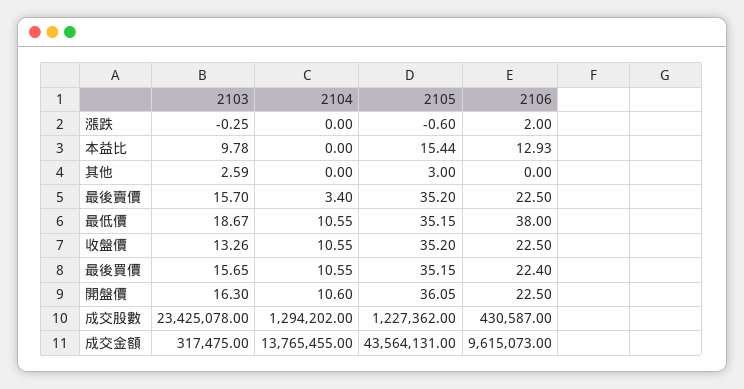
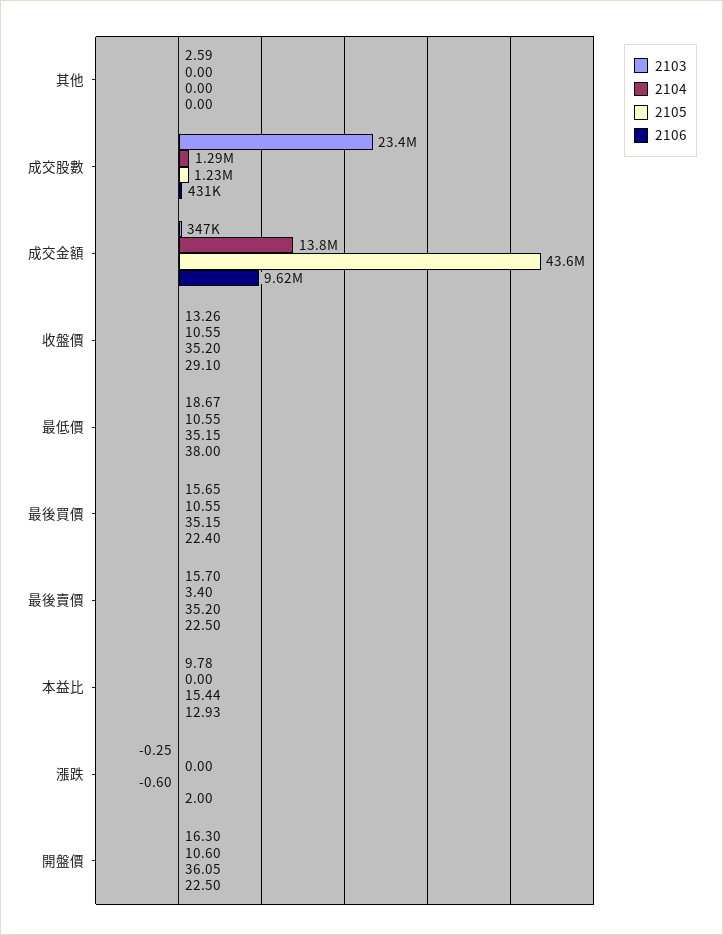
2105, 其他: 3 -> 0
2106, 收盤價: 22.5 -> 29.1
2103, 成交金額: 317475 -> 347000

